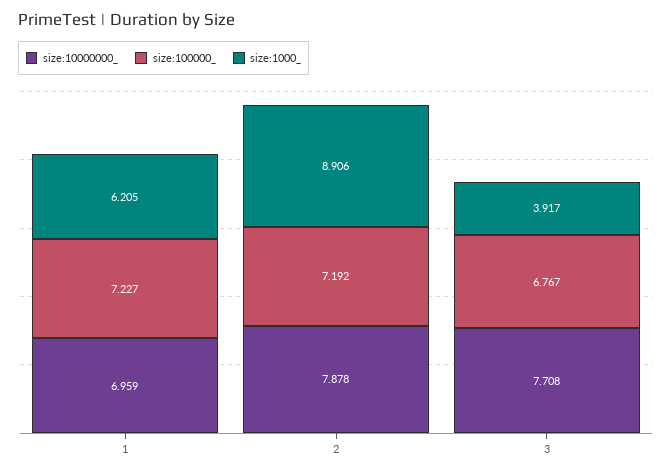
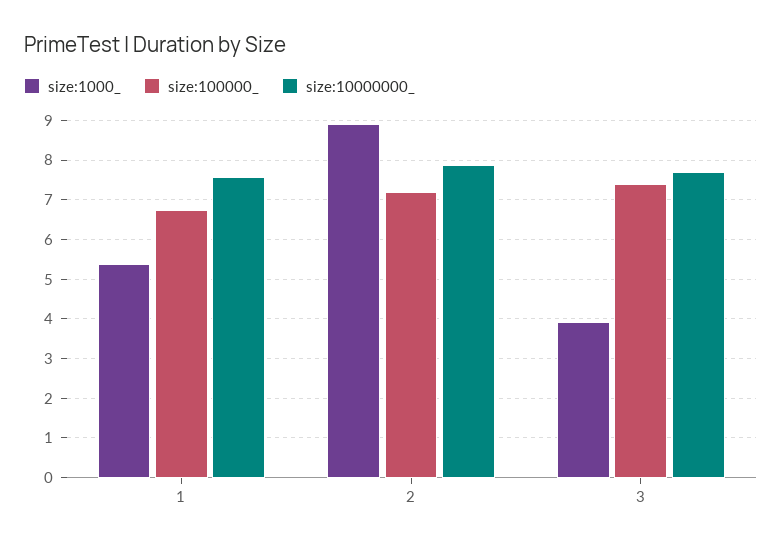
size:10000000_, 1: 6.959 -> 7.6
size:100000_, 1: 7.227 -> 6.8
size:1000_, 1: 6.205 -> 5.4
size:100000_, 3: 6.767 -> 7.4

